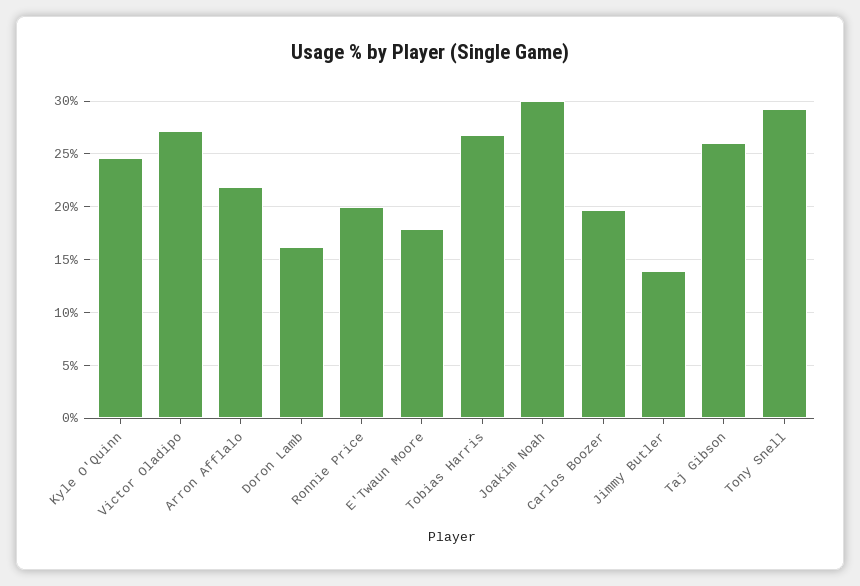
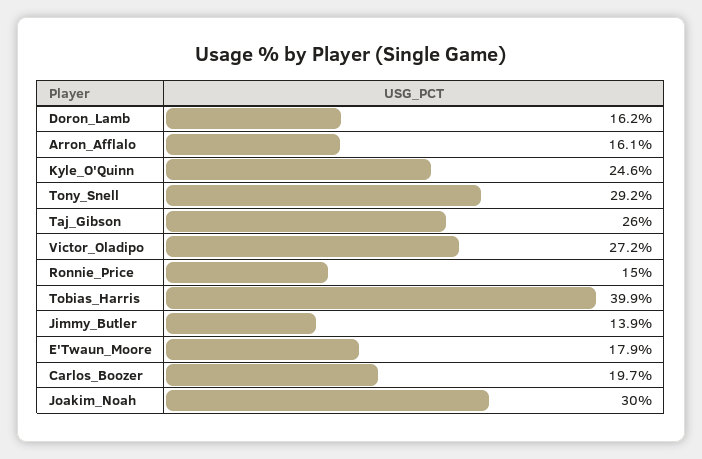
Arron Afflalo: 22 -> 16.1
Ronnie Price: 20 -> 15
Tobias Harris: 27 -> 39.9

